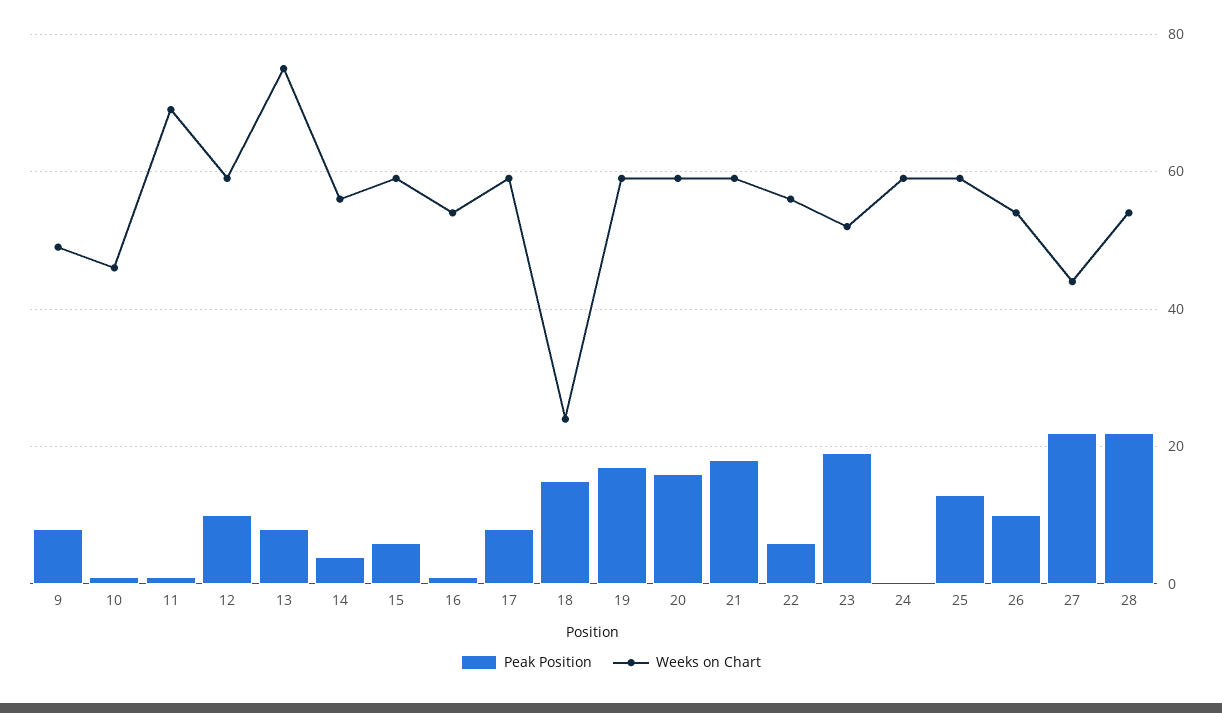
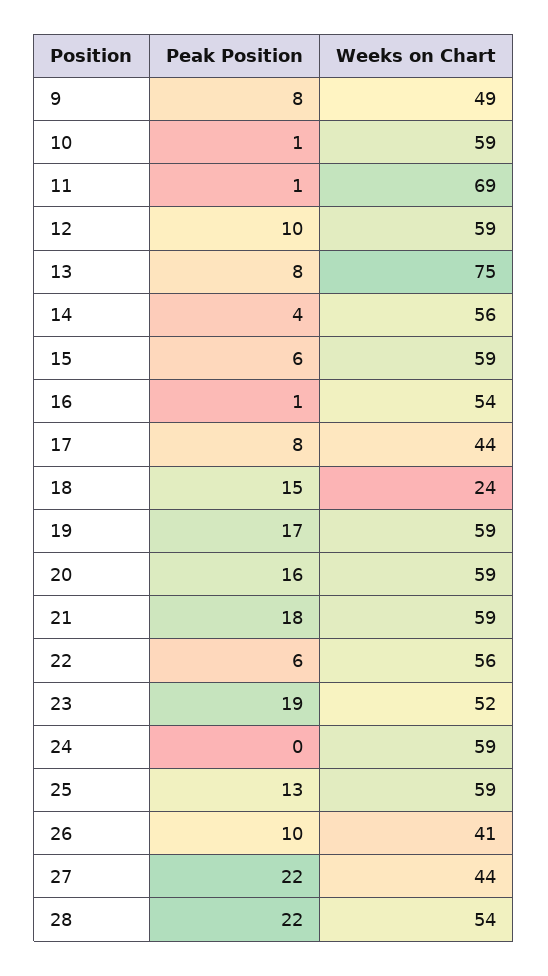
Weeks on Chart, 10: 45 -> 59
Weeks on Chart, 17: 60 -> 44
Weeks on Chart, 26: 55 -> 41

